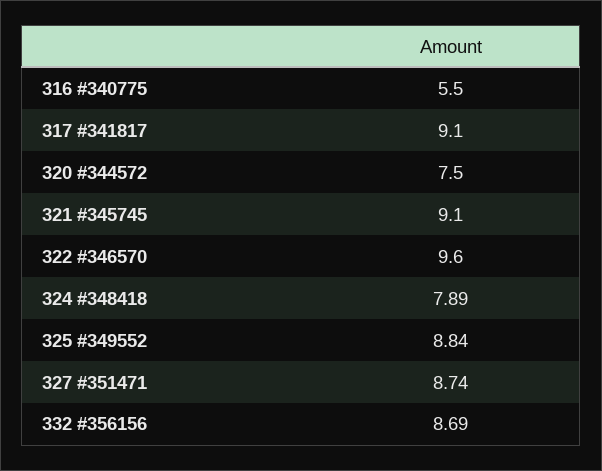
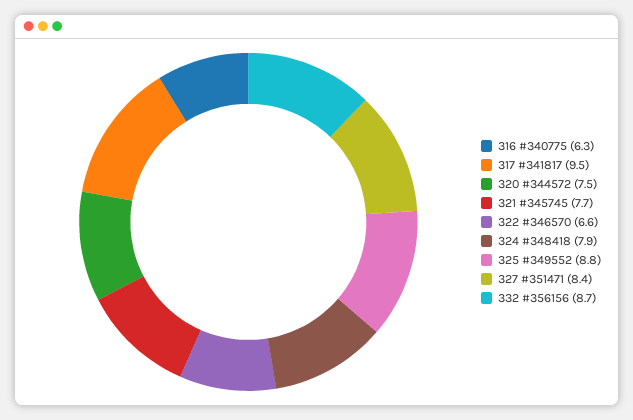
316 #340775: 5.5 -> 6.3
317 #341817: 9.1 -> 9.5
321 #345745: 9.1 -> 7.7
322 #346570: 9.6 -> 6.6
327 #351471: 8.74 -> 8.4

